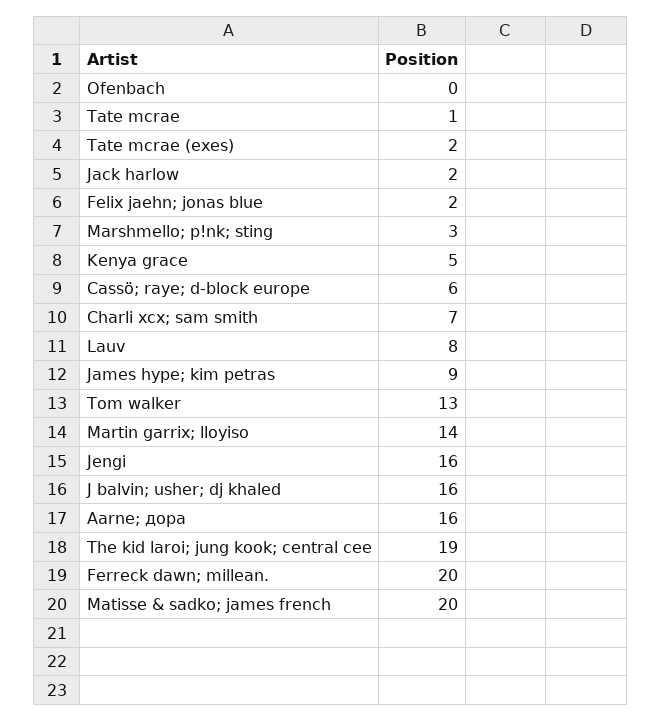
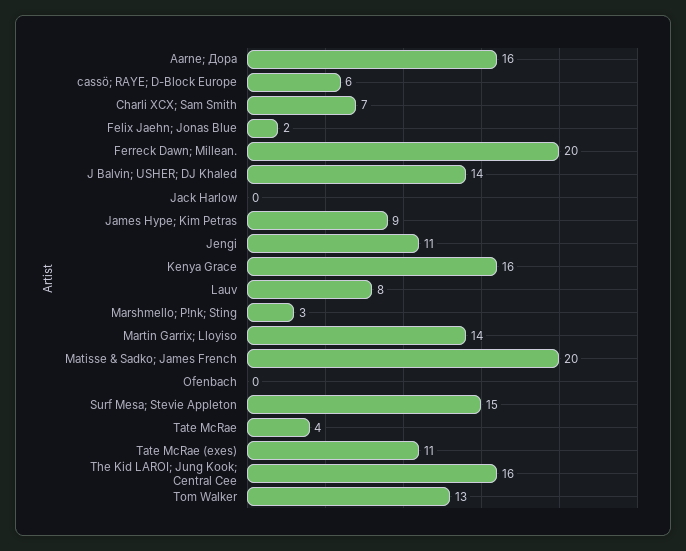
Tate mcrae: 1 -> 4
Tate mcrae (exes): 2 -> 11
Jack harlow: 2 -> 0
Kenya grace: 5 -> 16
Jengi: 16 -> 11
J balvin; usher; dj khaled: 16 -> 14
The kid laroi; jung kook; central cee: 19 -> 16
Surf Mesa; Stevie Appleton: none -> 15

